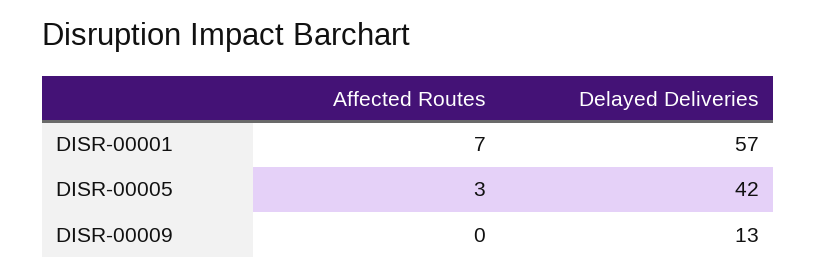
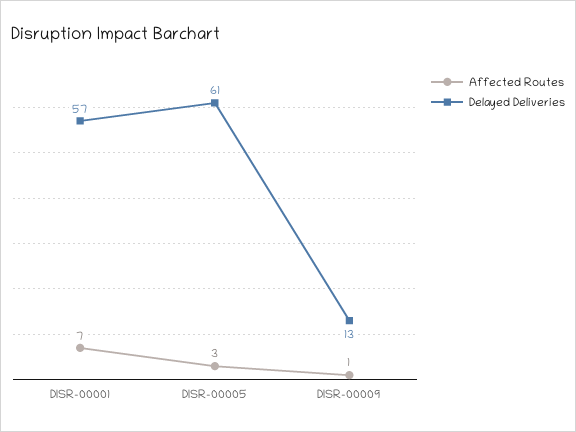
Delayed Deliveries, DISR-00005: 42 -> 61
Affected Routes, DISR-00009: 0 -> 1

